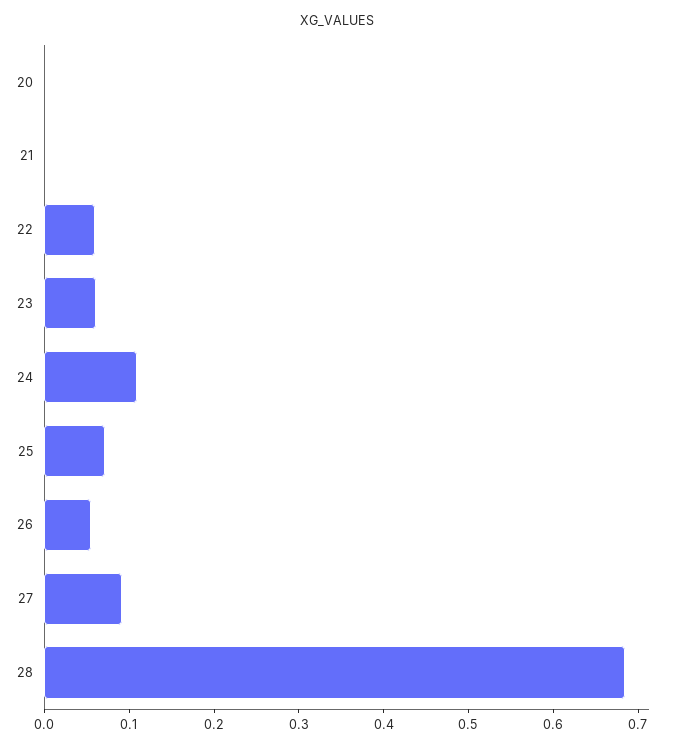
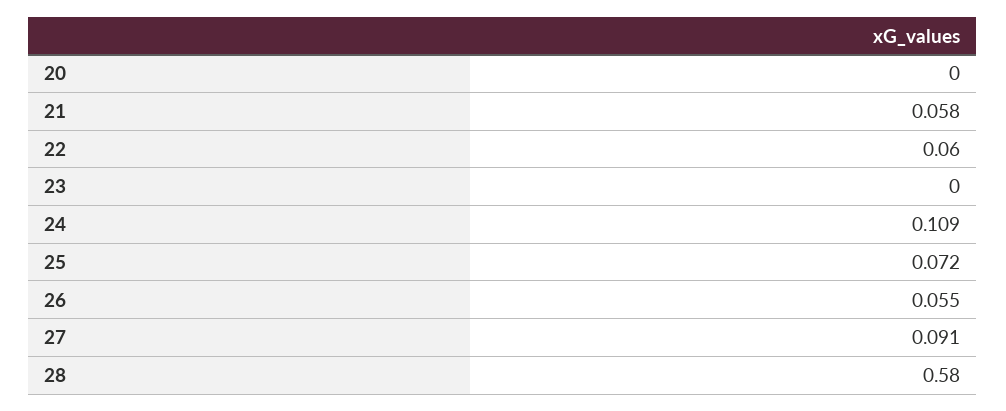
21: 0 -> 0.058
23: 0.06 -> 0
28: 0.68 -> 0.58

